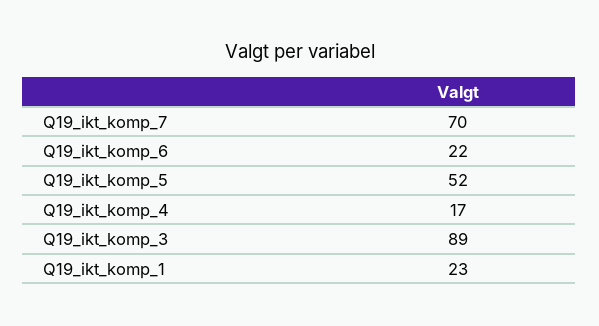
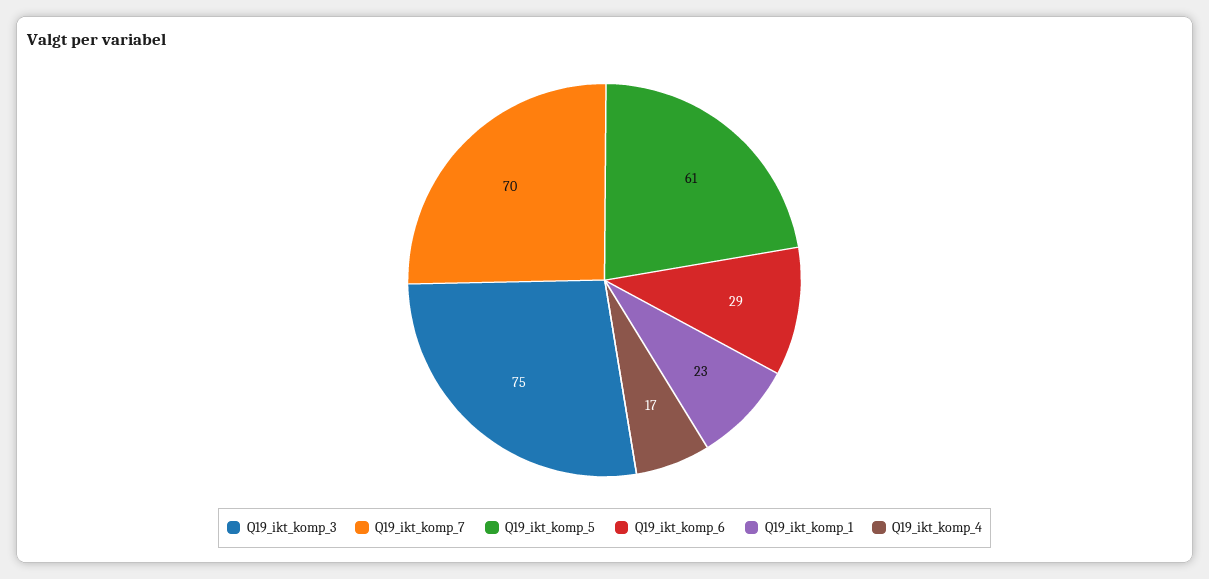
Q19_ikt_komp_6: 22 -> 29
Q19_ikt_komp_5: 52 -> 61
Q19_ikt_komp_3: 89 -> 75

